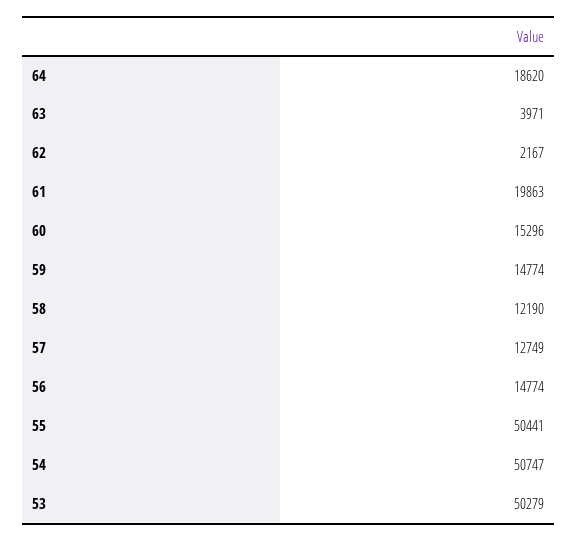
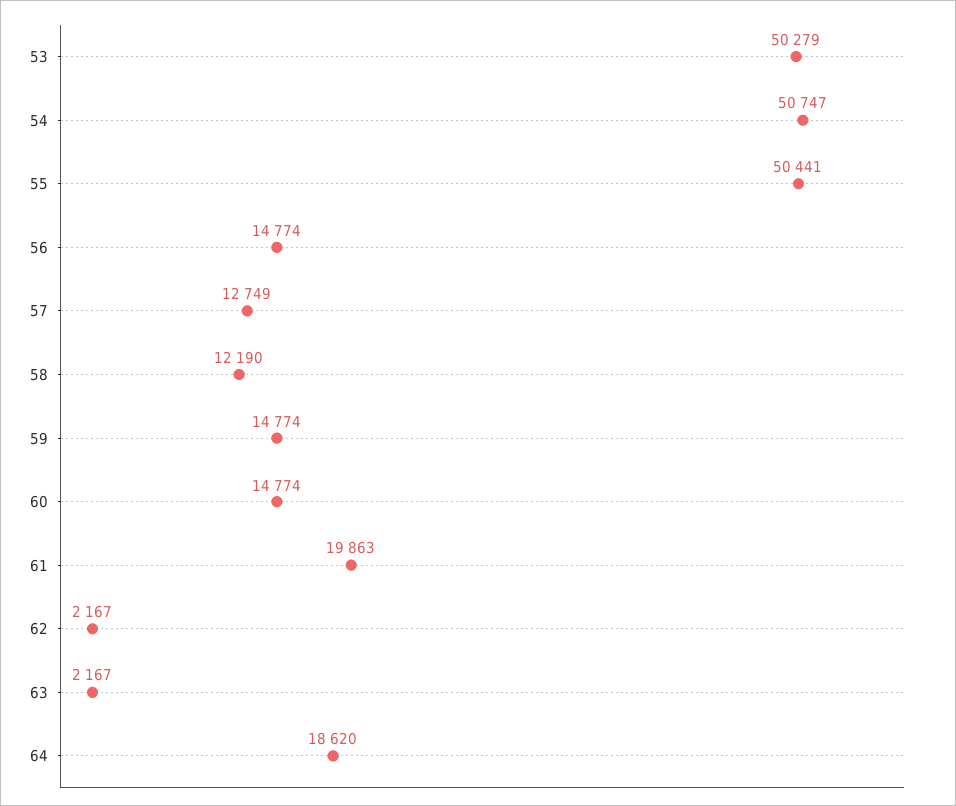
63: 3971 -> 2167
60: 15296 -> 14774

